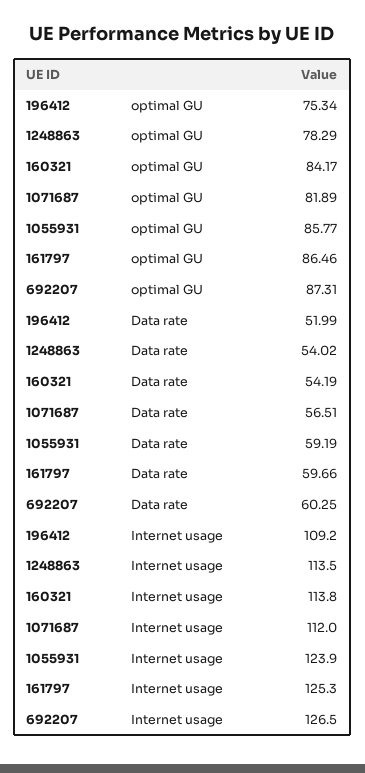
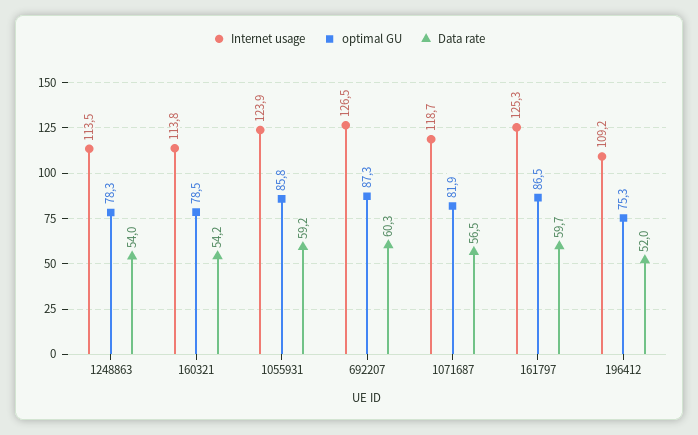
optimal GU, 160321: 84.17 -> 78.5
Internet usage, 1071687: 112 -> 118.7

